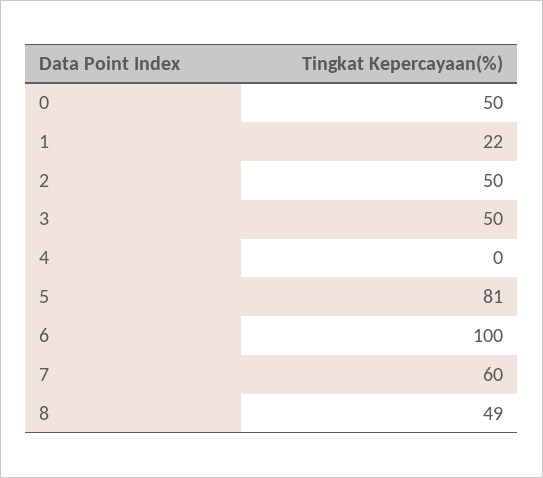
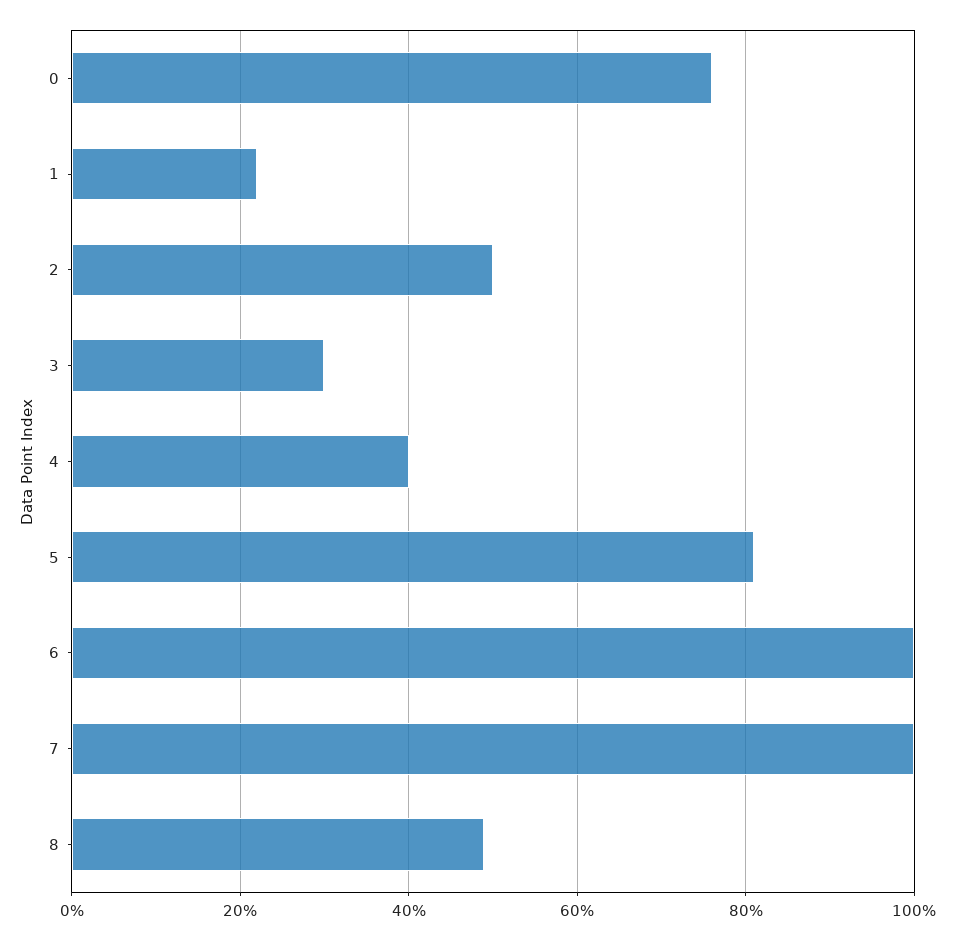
0: 50 -> 75
3: 50 -> 30
4: 0 -> 40
7: 60 -> 100

